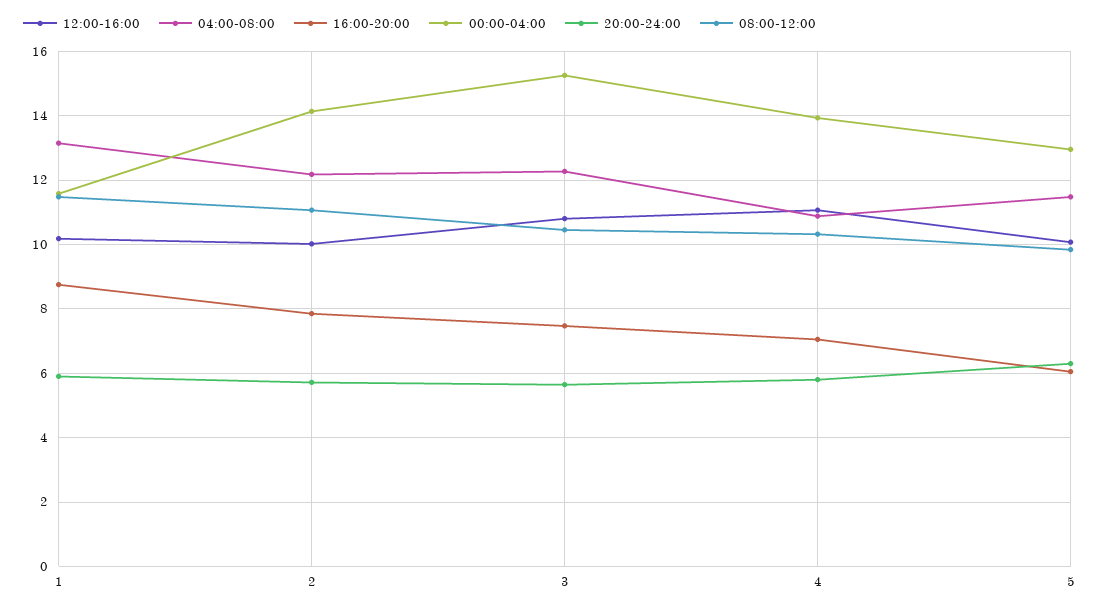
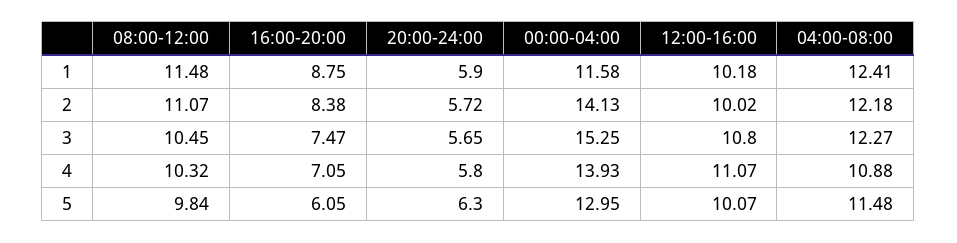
04:00-08:00, 1: 13.2 -> 12.41
16:00-20:00, 2: 7.8 -> 8.38

